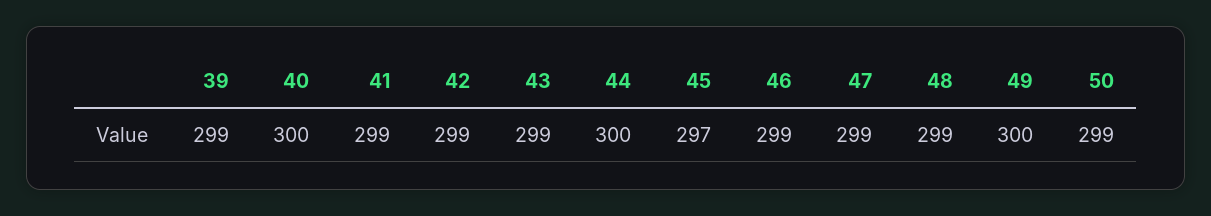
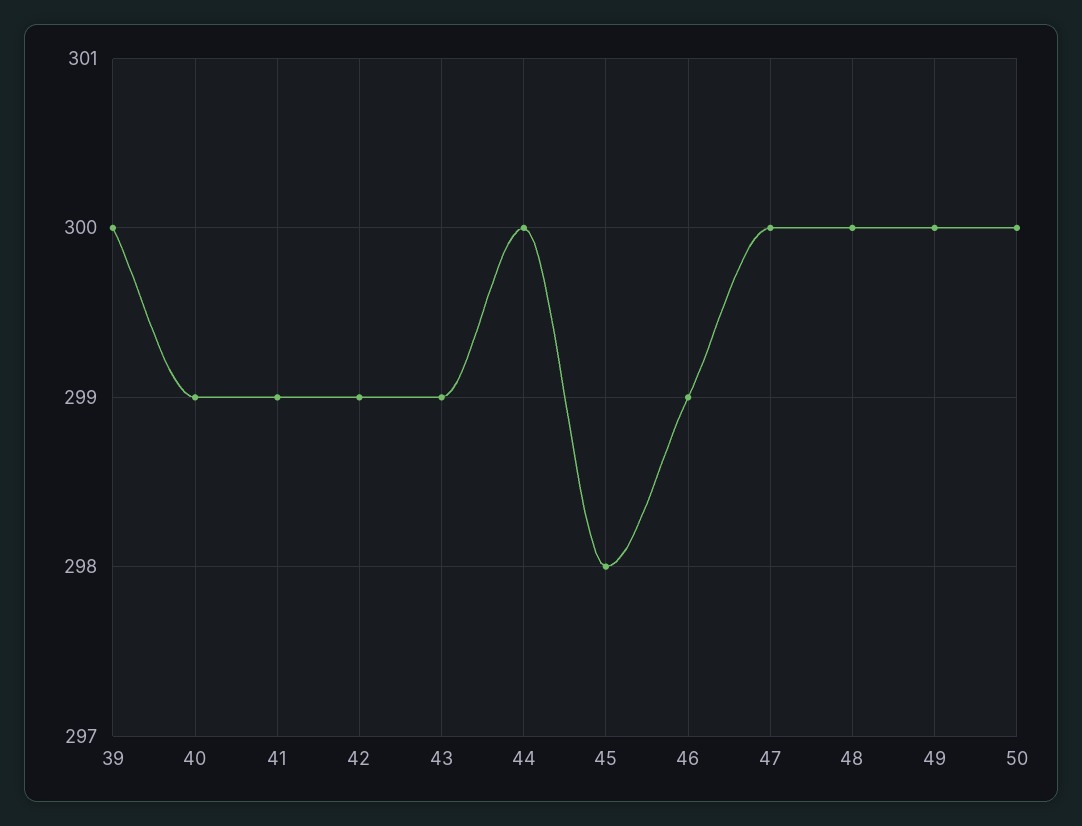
39: 299 -> 300
40: 300 -> 299
45: 297 -> 298
47: 299 -> 300
48: 299 -> 300
50: 299 -> 300

